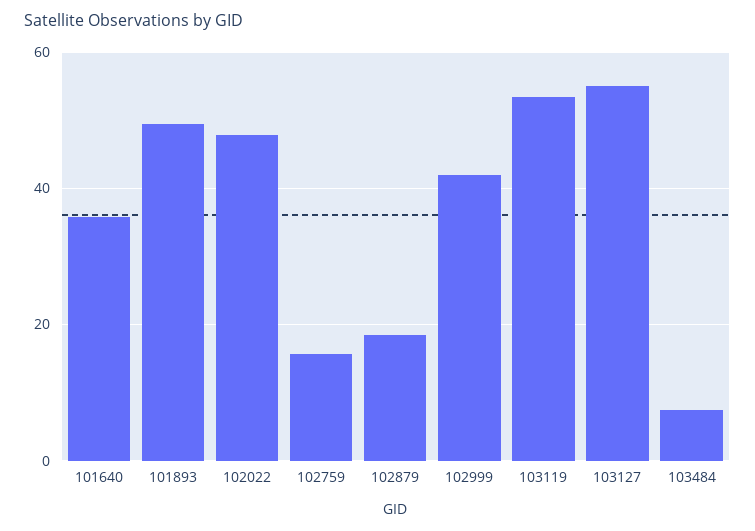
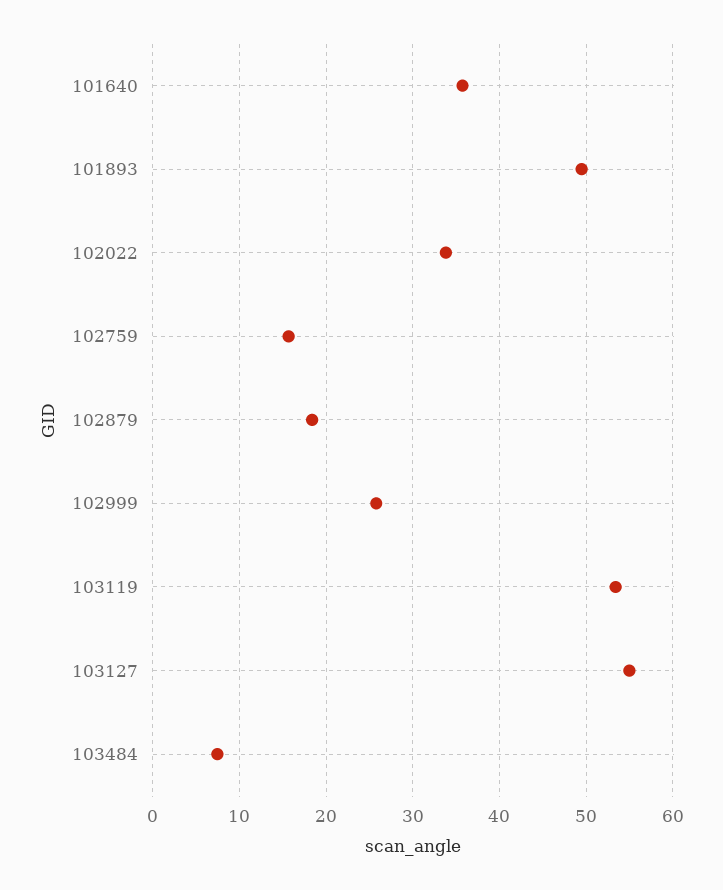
102022: 48 -> 34
102999: 42 -> 26

